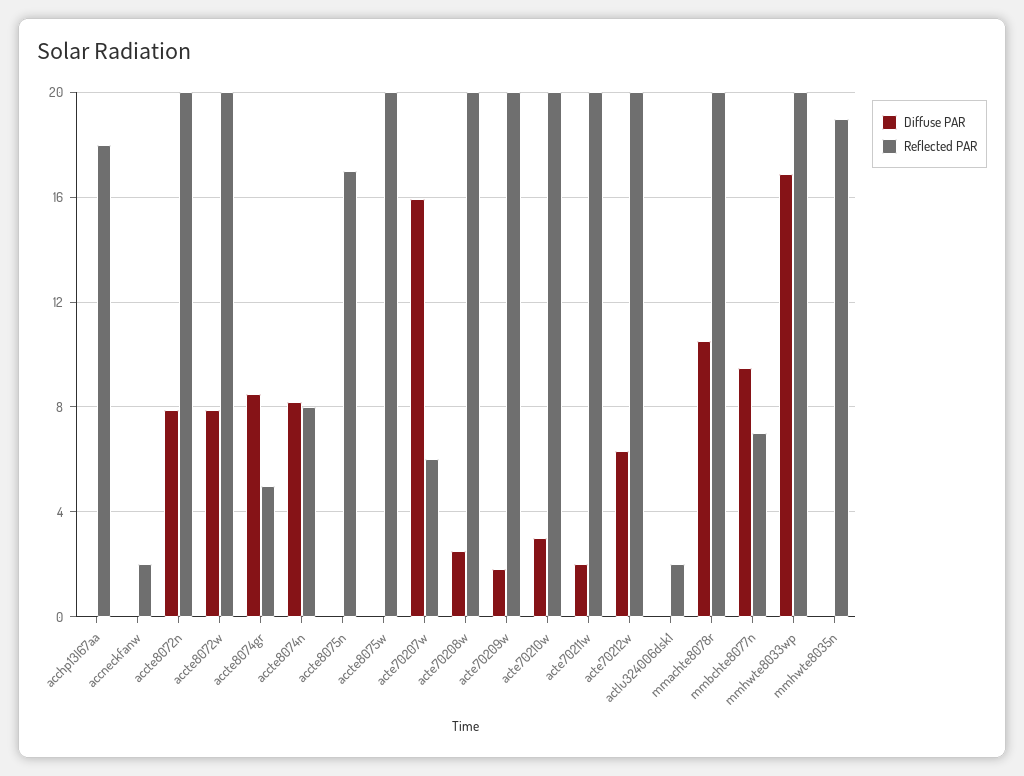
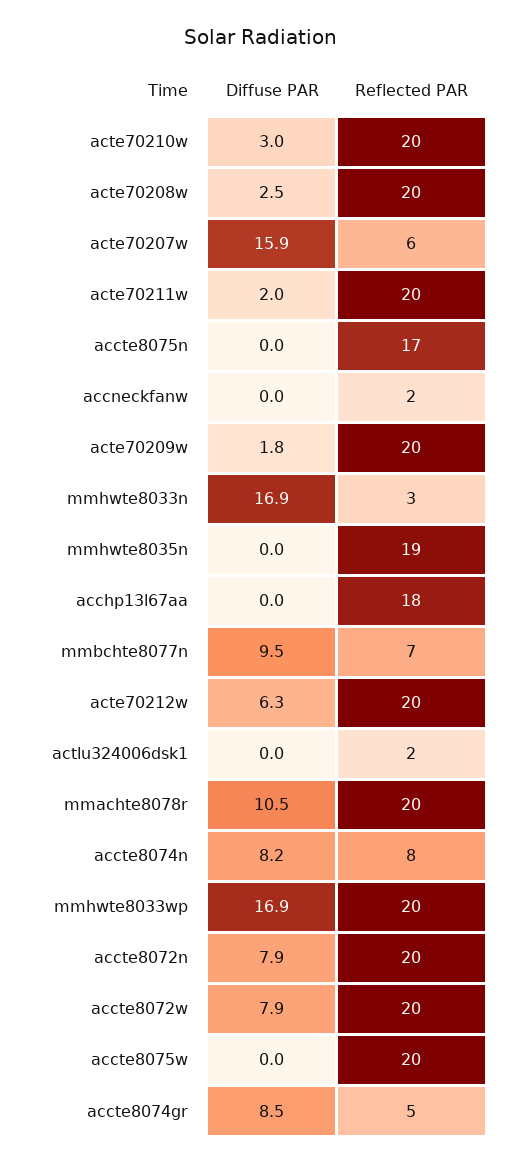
Diffuse PAR, mmhwte8033n: none -> 16.9
Reflected PAR, mmhwte8033n: none -> 3

